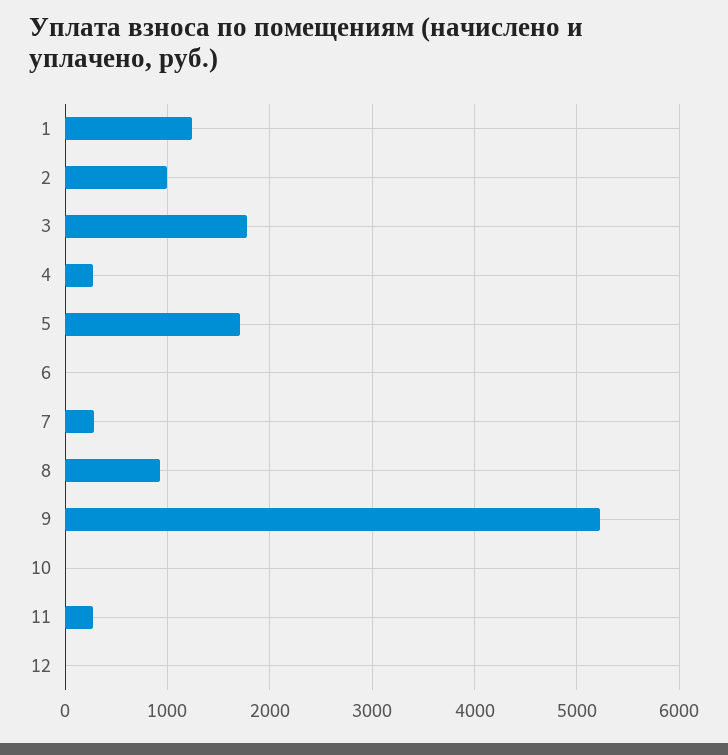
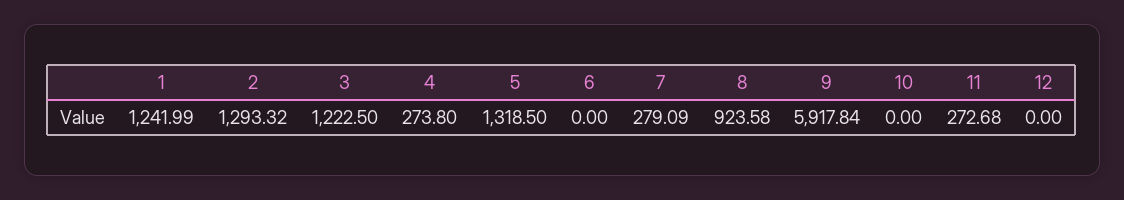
2: 1000 -> 1293.32
3: 1800 -> 1222.5
5: 1700 -> 1318.5
9: 5200 -> 5917.84

